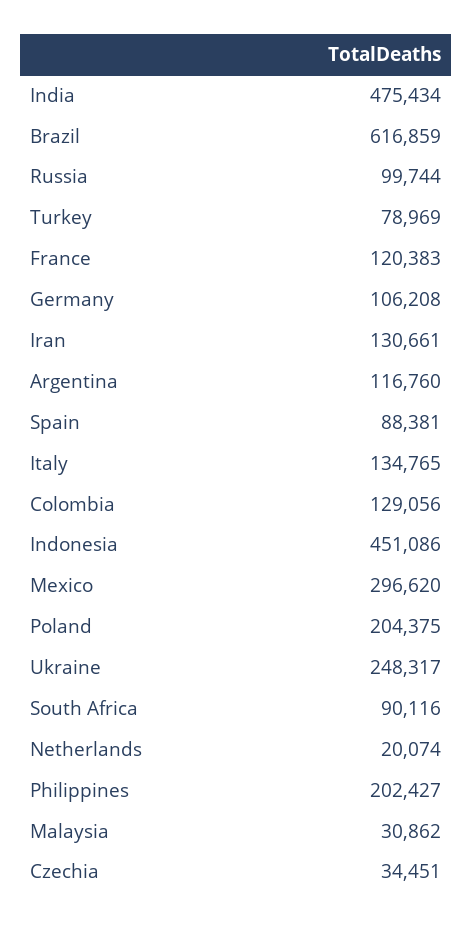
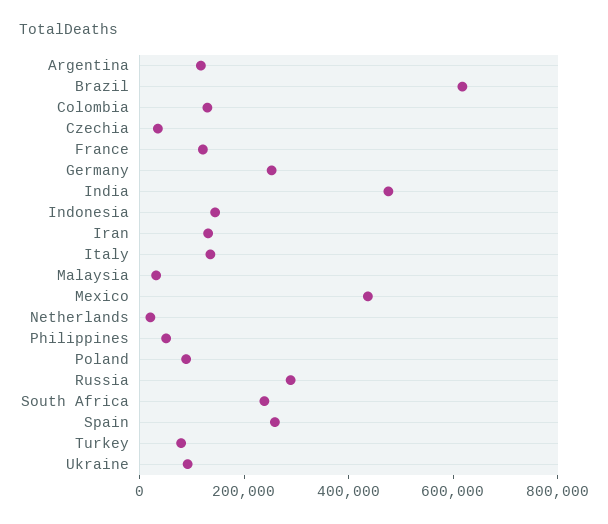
Russia: 99744 -> 300000
Germany: 106208 -> 250000
Spain: 88381 -> 250000
Indonesia: 451086 -> 150000
Mexico: 296620 -> 450000
Poland: 204375 -> 100000
Ukraine: 248317 -> 100000
South Africa: 90116 -> 250000
Philippines: 202427 -> 50000

